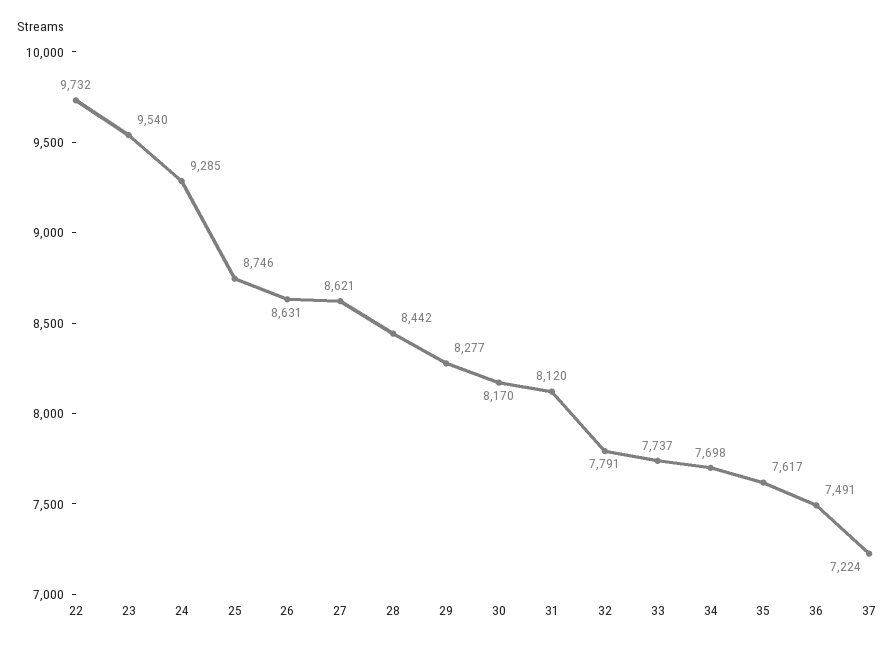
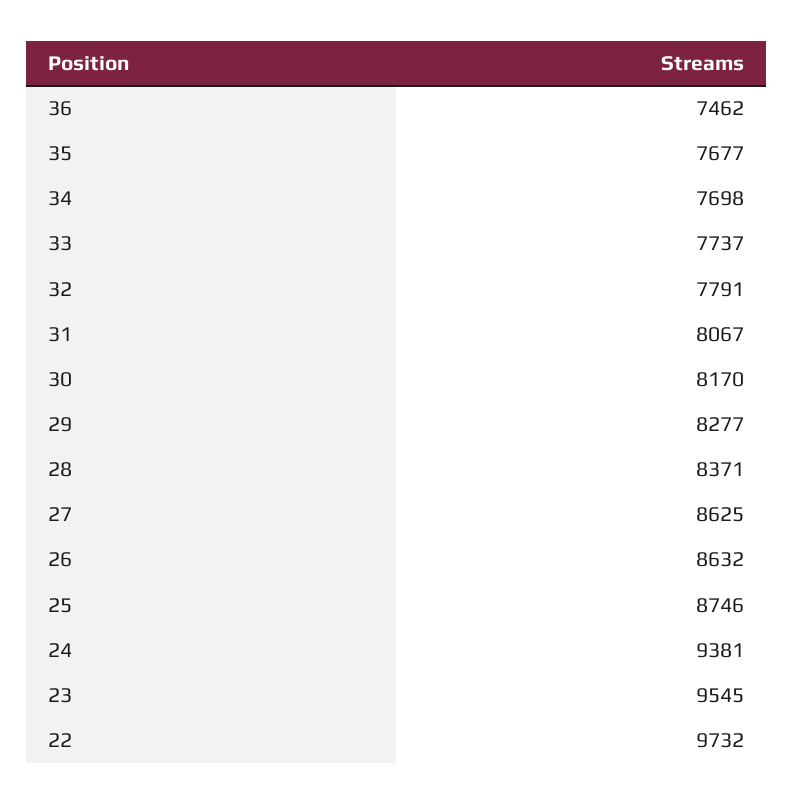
23: 9540 -> 9545
24: 9285 -> 9381
26: 8631 -> 8632
27: 8621 -> 8625
28: 8442 -> 8371
31: 8120 -> 8067
35: 7617 -> 7677
36: 7491 -> 7462
37: 7224 -> none

